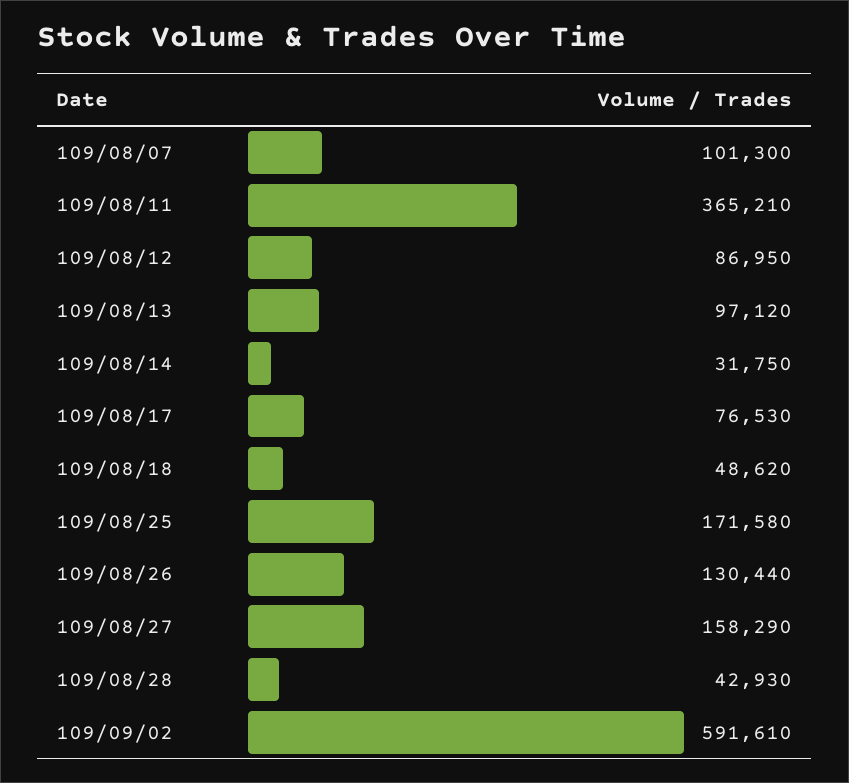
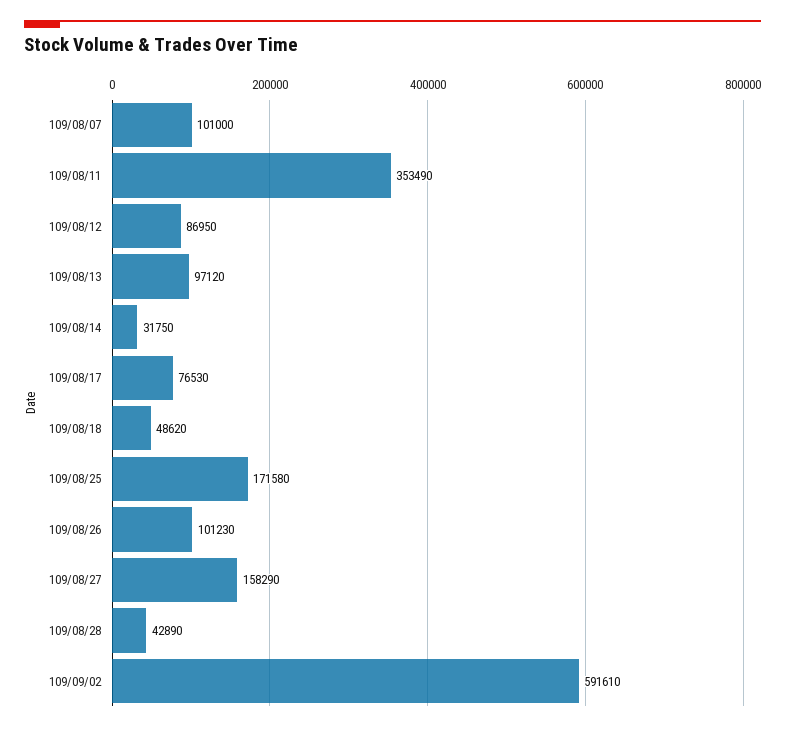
109/08/07: 101300 -> 101000
109/08/11: 365210 -> 353490
109/08/26: 130440 -> 101230
109/08/28: 42930 -> 42890

